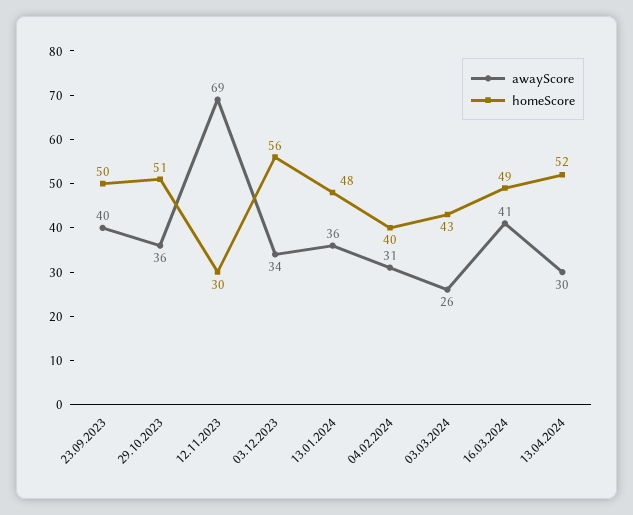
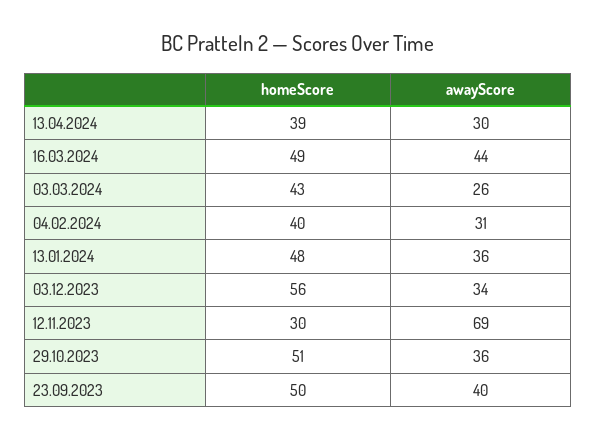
awayScore, 16.03.2024: 41 -> 44
homeScore, 13.04.2024: 52 -> 39

